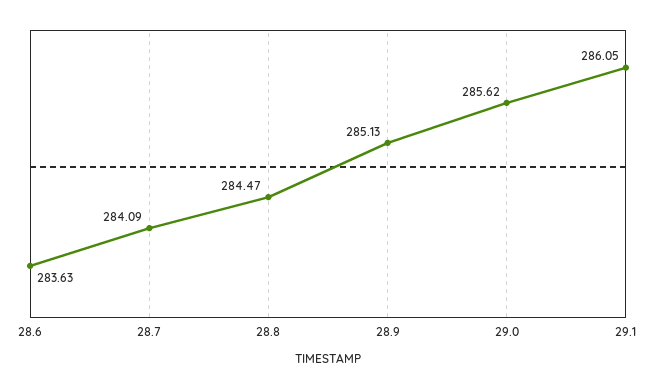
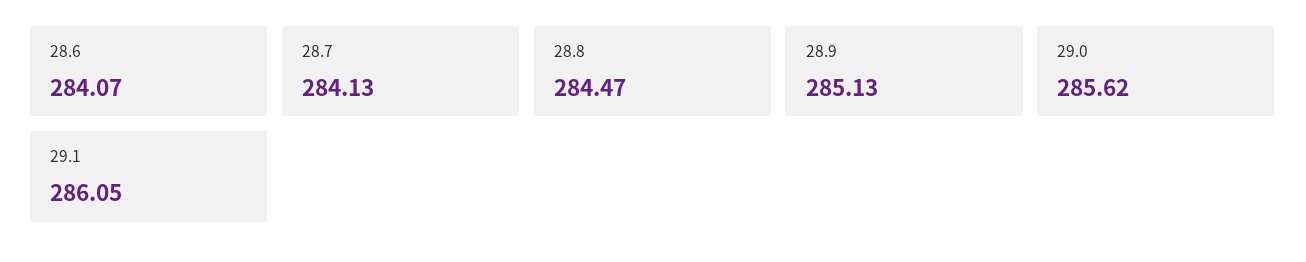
28.6: 283.63 -> 284.07
28.7: 284.09 -> 284.13

